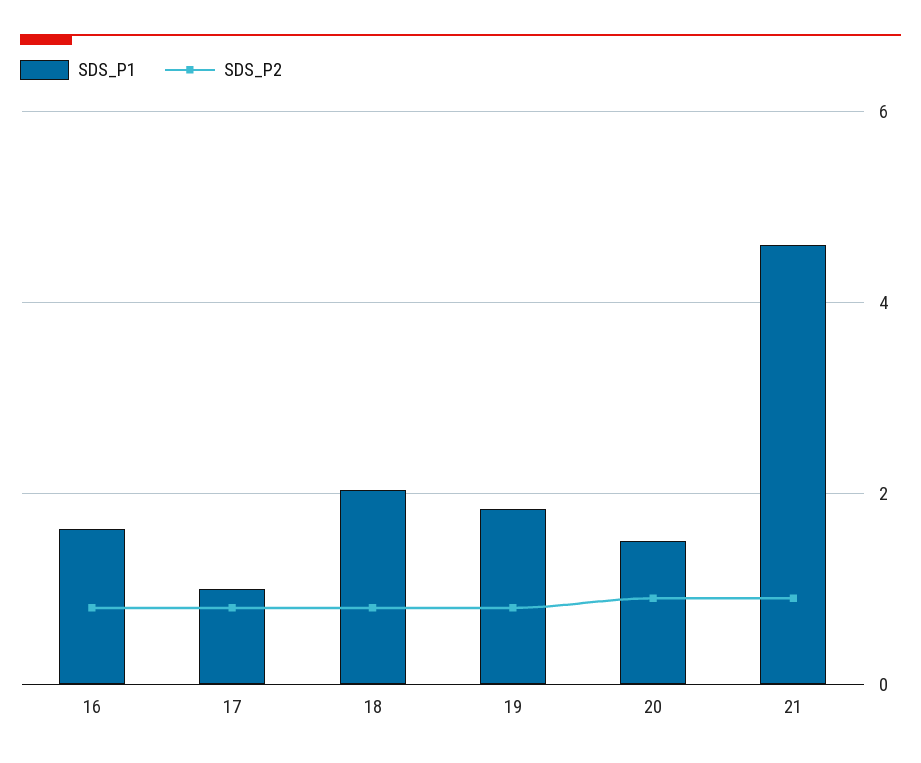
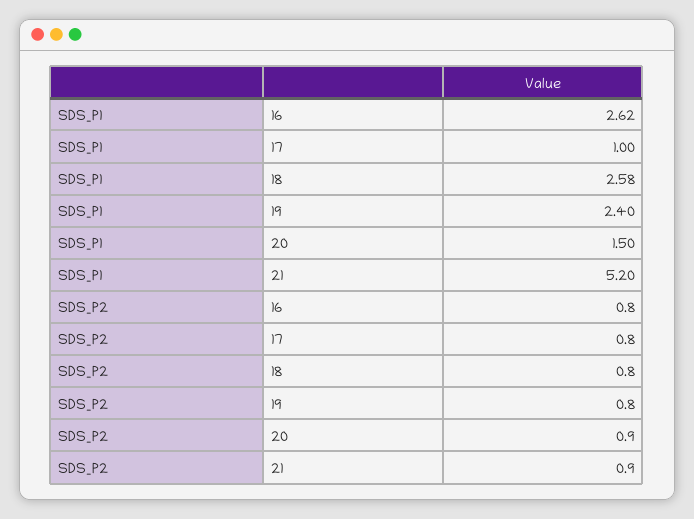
SDS_P1, 16: 1.6 -> 2.62
SDS_P1, 18: 2 -> 2.58
SDS_P1, 19: 1.8 -> 2.4
SDS_P1, 21: 4.6 -> 5.2

